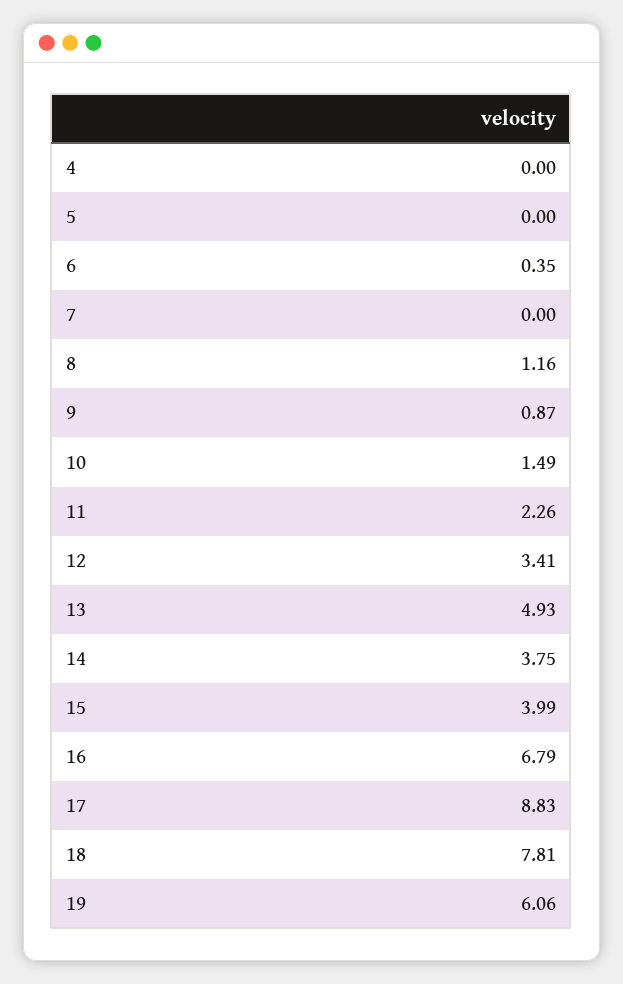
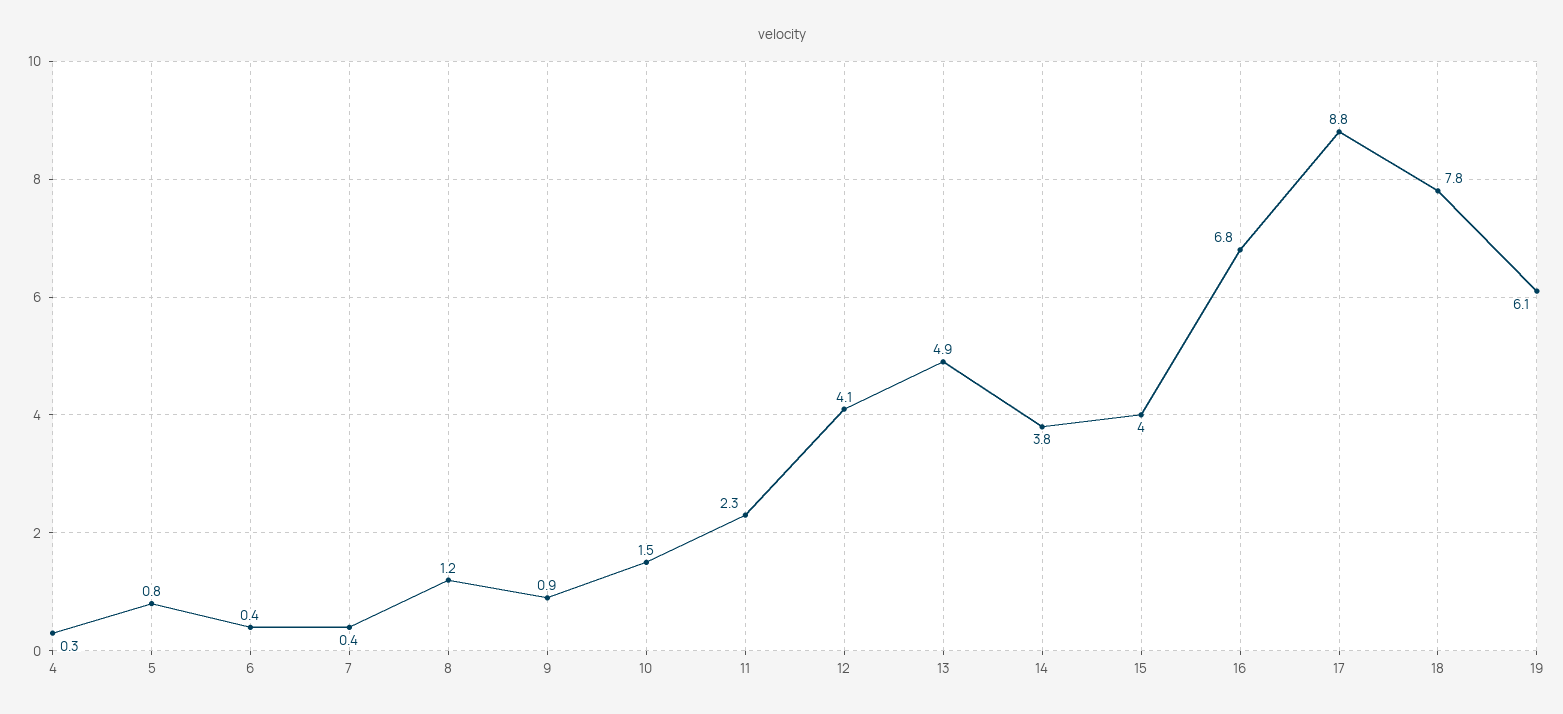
4: 0 -> 0.3
5: 0 -> 0.8
7: 0 -> 0.4
12: 3.41 -> 4.1

